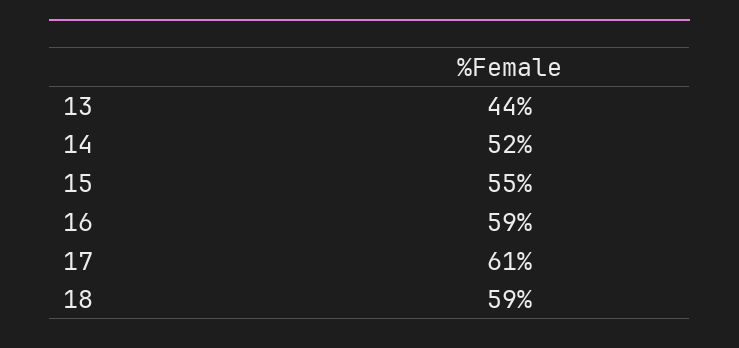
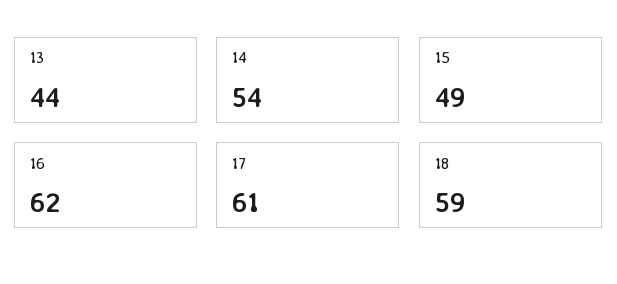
14: 52 -> 54
15: 55 -> 49
16: 59 -> 62

